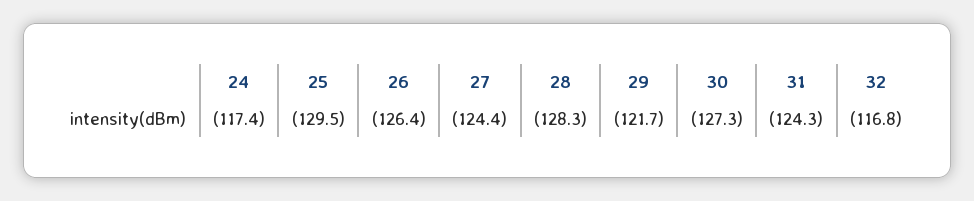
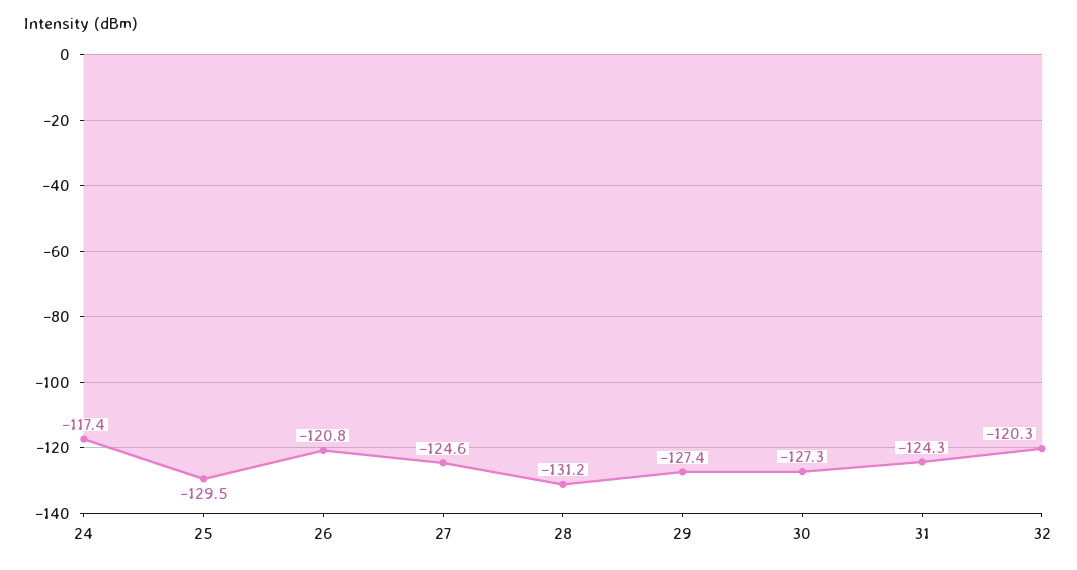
26: -126.4 -> -120.8
27: -124.4 -> -124.6
28: -128.3 -> -131.2
29: -121.7 -> -127.4
32: -116.8 -> -120.3

